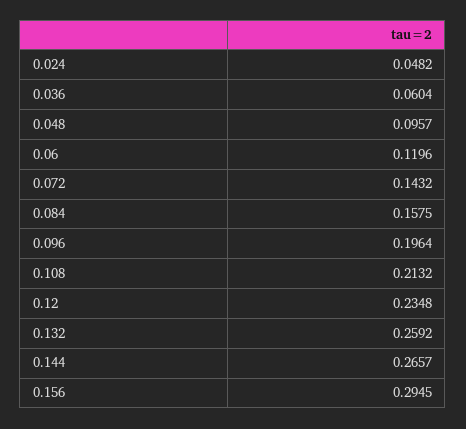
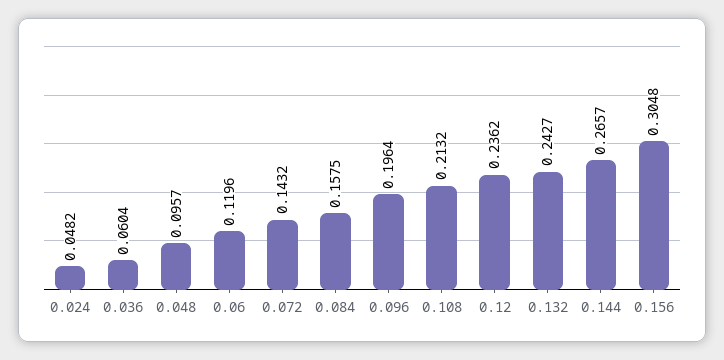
0.12: 0.2348 -> 0.2362
0.132: 0.2592 -> 0.2427
0.156: 0.2945 -> 0.3048

